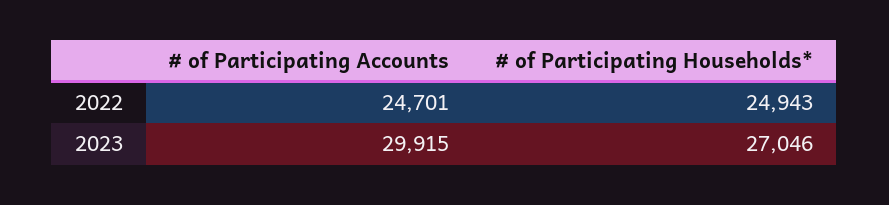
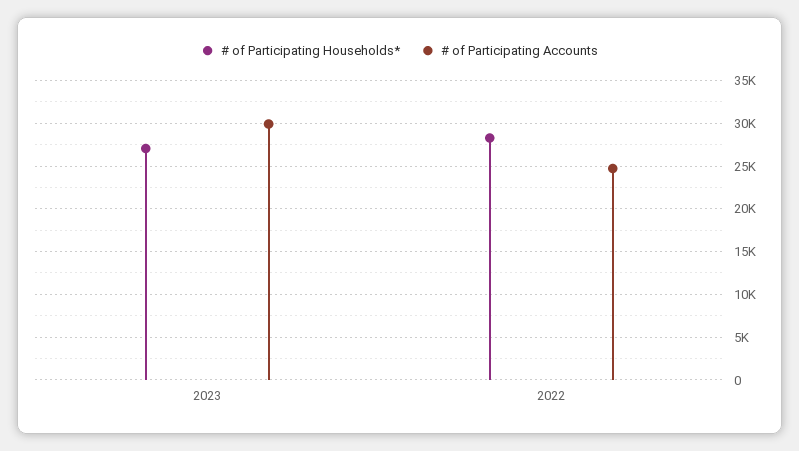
# of Participating Households*, 2022: 24943 -> 28000

